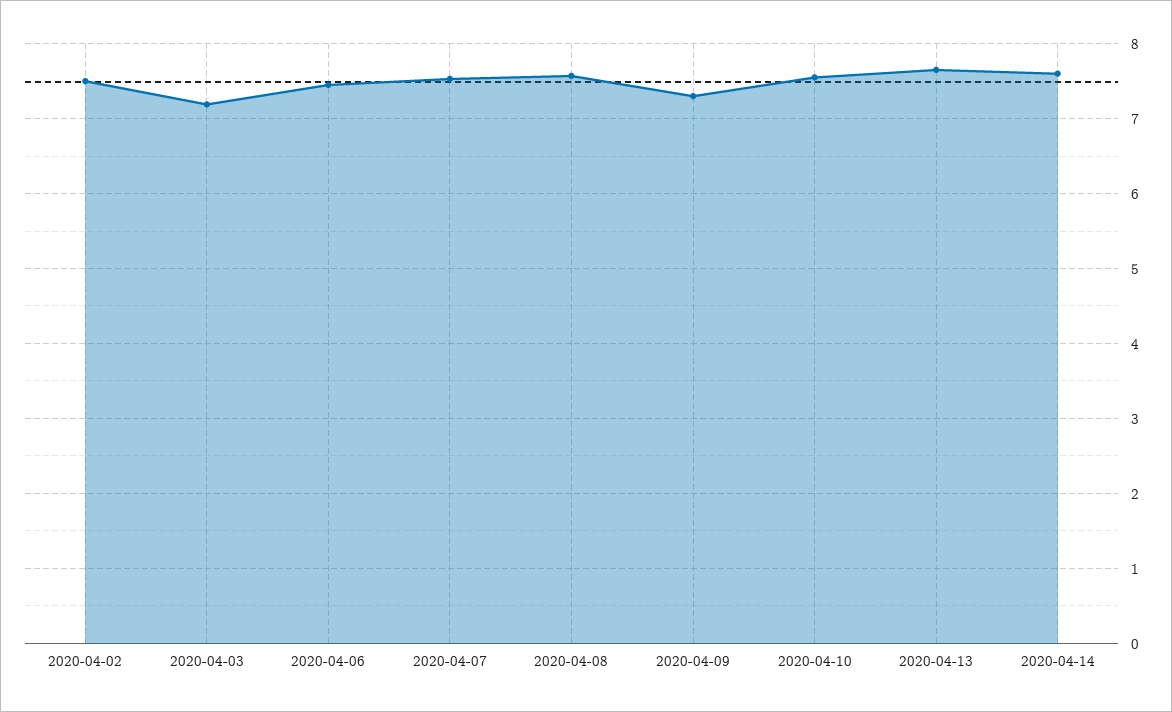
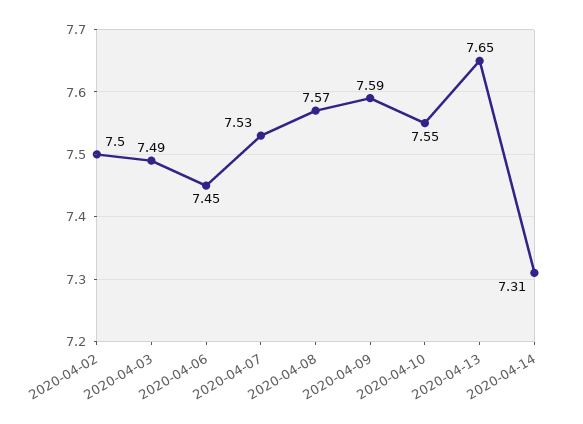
2020-04-03: 7.2 -> 7.49
2020-04-09: 7.3 -> 7.59
2020-04-14: 7.6 -> 7.31

